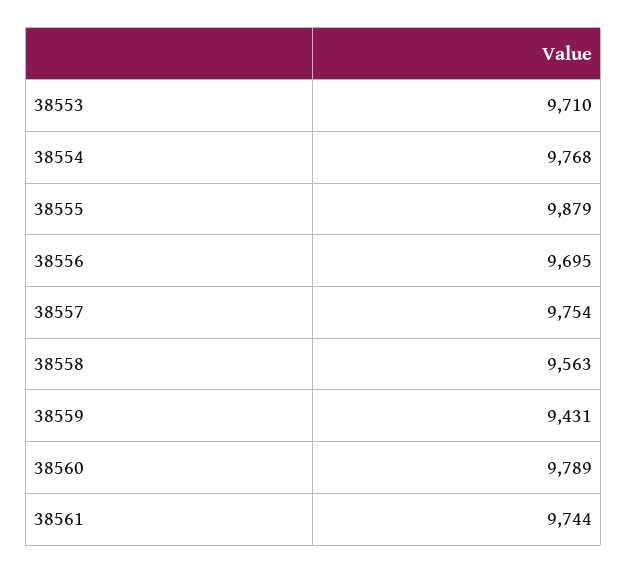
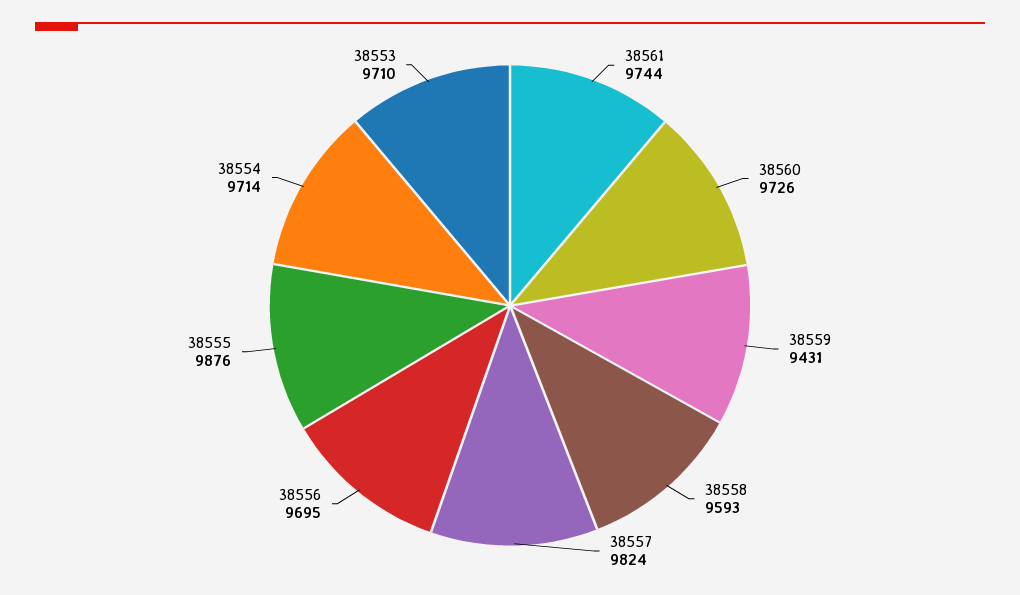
38554: 9768 -> 9714
38555: 9879 -> 9876
38557: 9754 -> 9824
38558: 9563 -> 9593
38560: 9789 -> 9726

